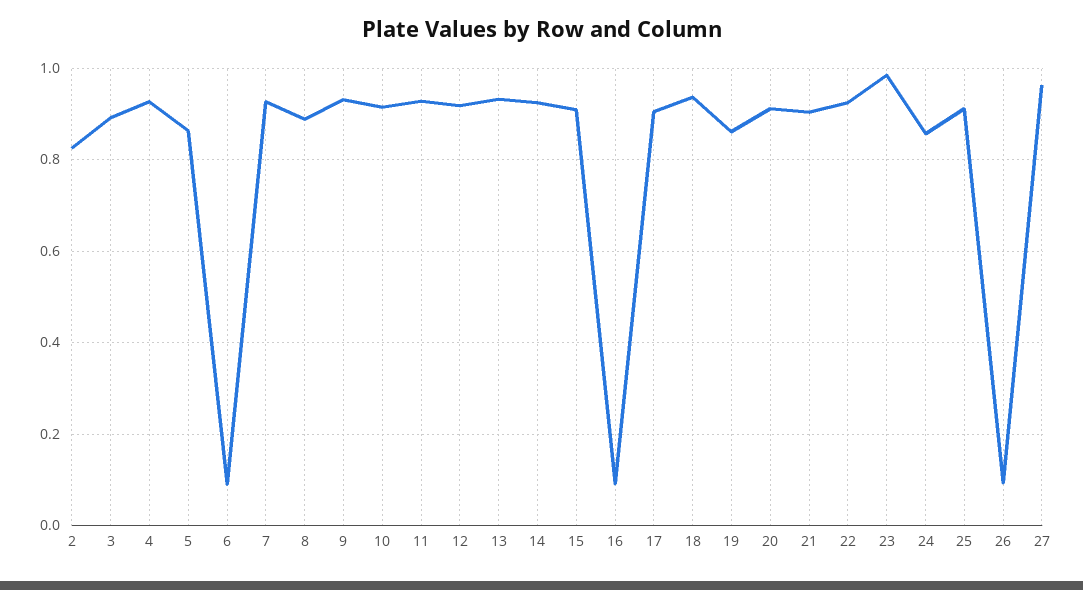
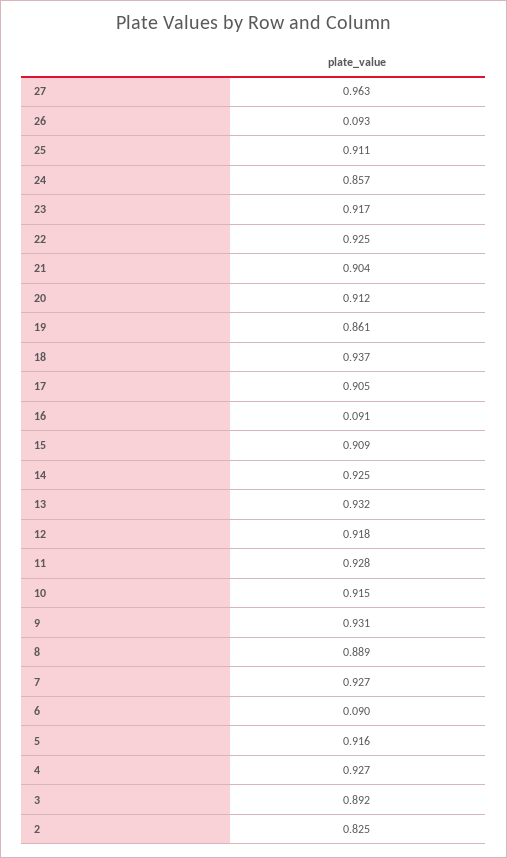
5: 0.86 -> 0.916
23: 0.98 -> 0.917

